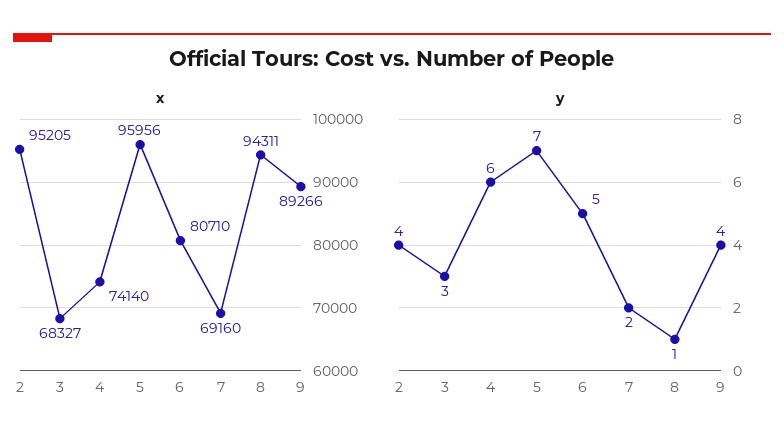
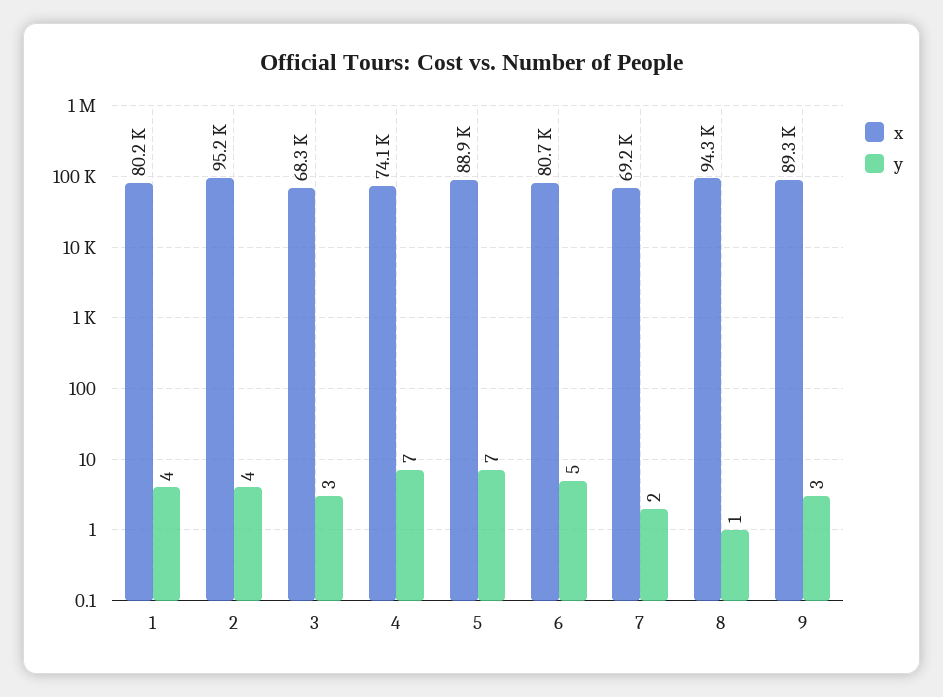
x, 5: 95956 -> 88900
y, 4: 6 -> 7
y, 9: 4 -> 3
x, 1: none -> 80200
y, 1: none -> 4

